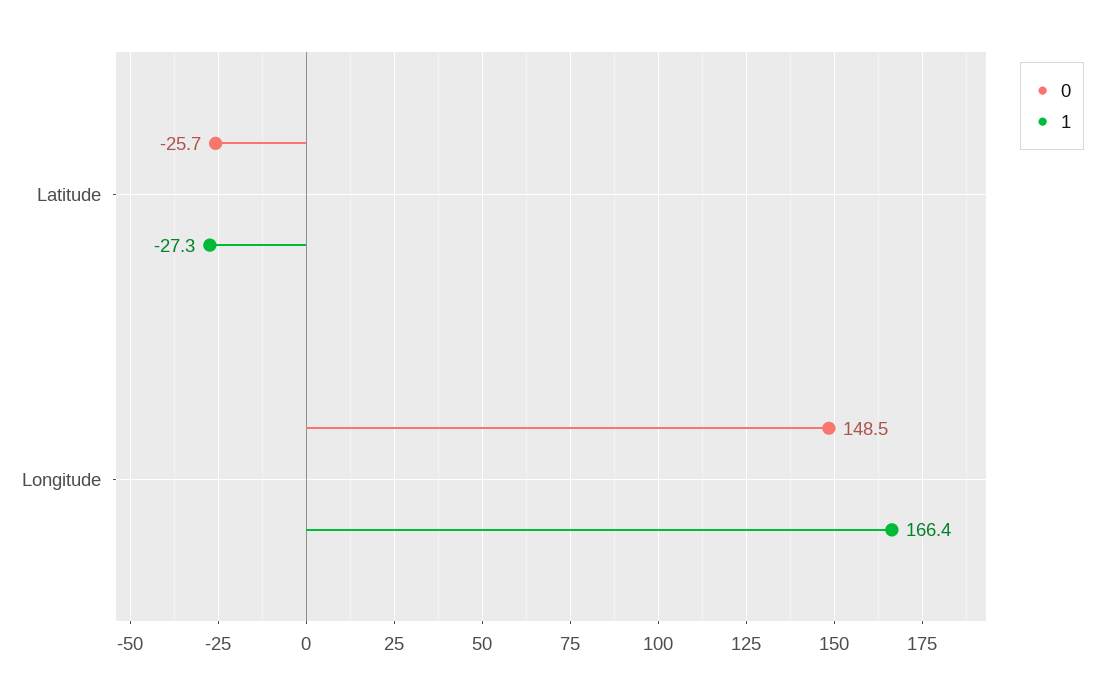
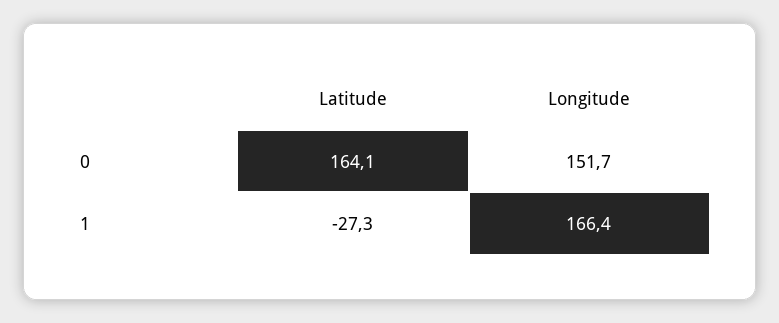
0, Latitude: -25.7 -> 164.1
0, Longitude: 148.5 -> 151.7

